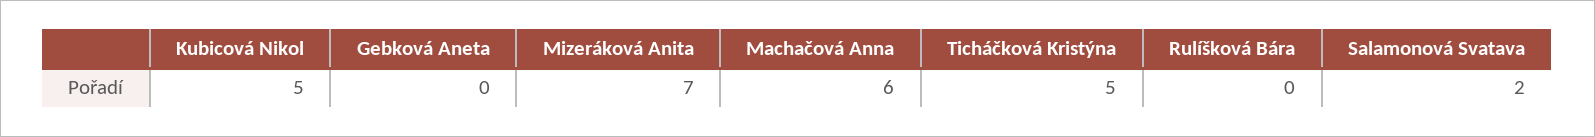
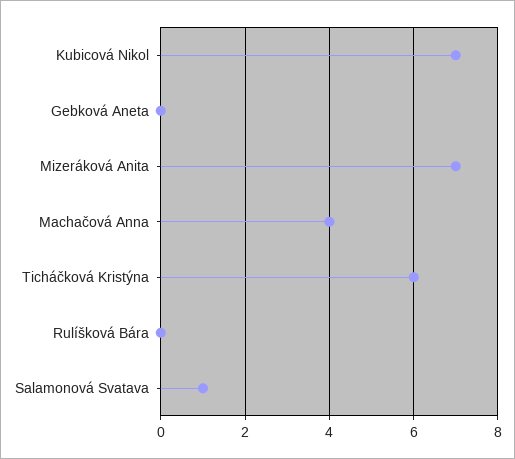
Kubicová Nikol: 5 -> 7
Machačová Anna: 6 -> 4
Ticháčková Kristýna: 5 -> 6
Salamonová Svatava: 2 -> 1

